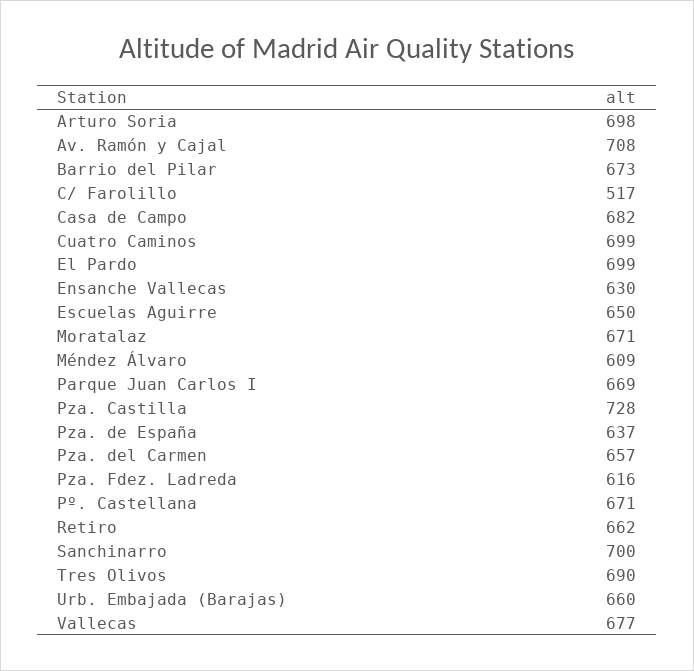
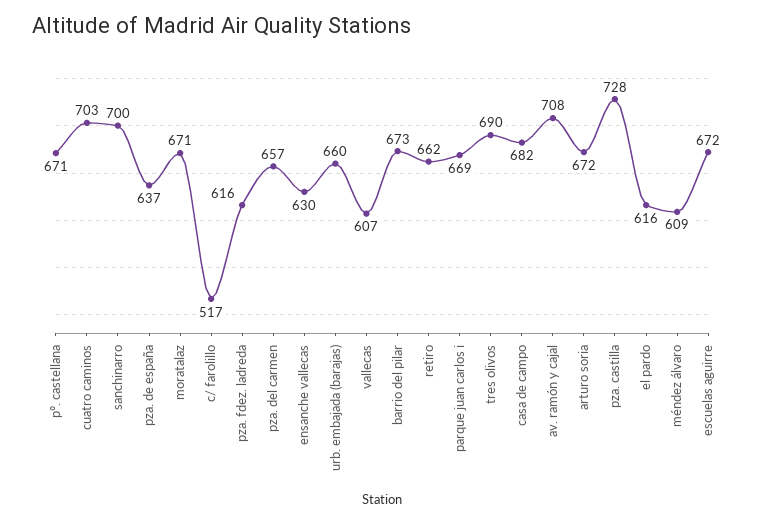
Arturo Soria: 698 -> 672
Cuatro Caminos: 699 -> 703
El Pardo: 699 -> 616
Escuelas Aguirre: 650 -> 672
Vallecas: 677 -> 607

